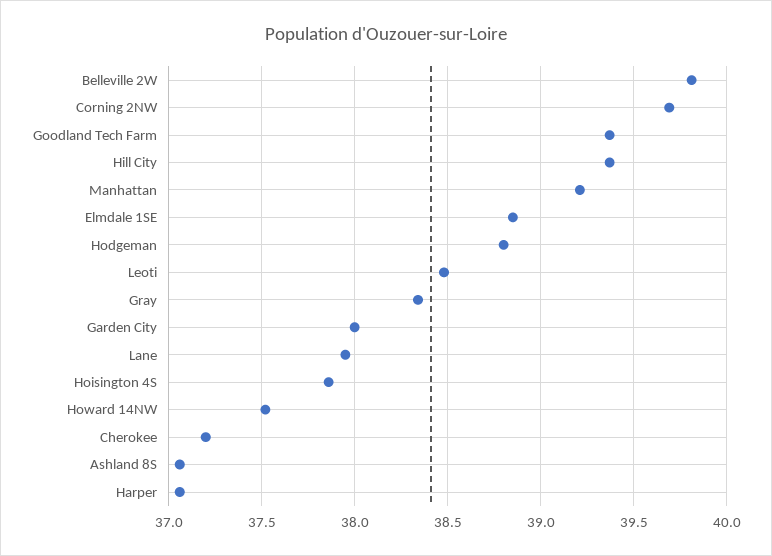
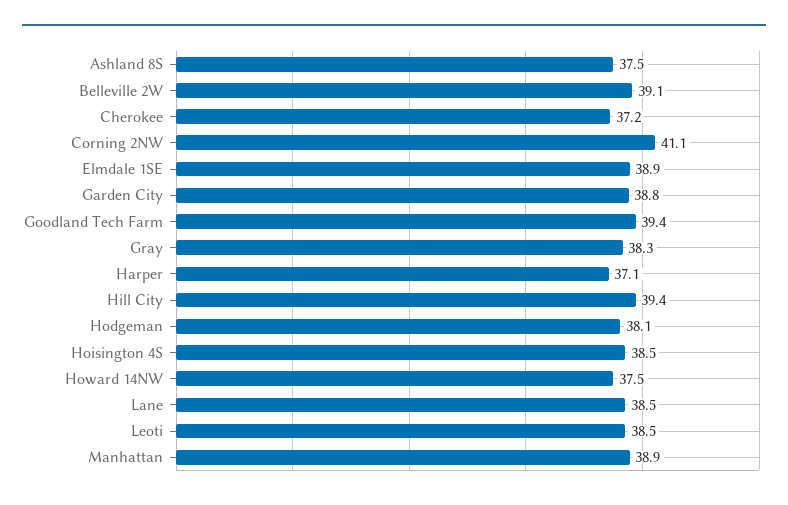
Belleville 2W: 39.8 -> 39.1
Corning 2NW: 39.7 -> 41.1
Manhattan: 39.2 -> 38.9
Hodgeman: 38.8 -> 38.1
Garden City: 38 -> 38.8
Lane: 37.95 -> 38.5
Hoisington 4S: 37.85 -> 38.5
Ashland 8S: 37.05 -> 37.5

